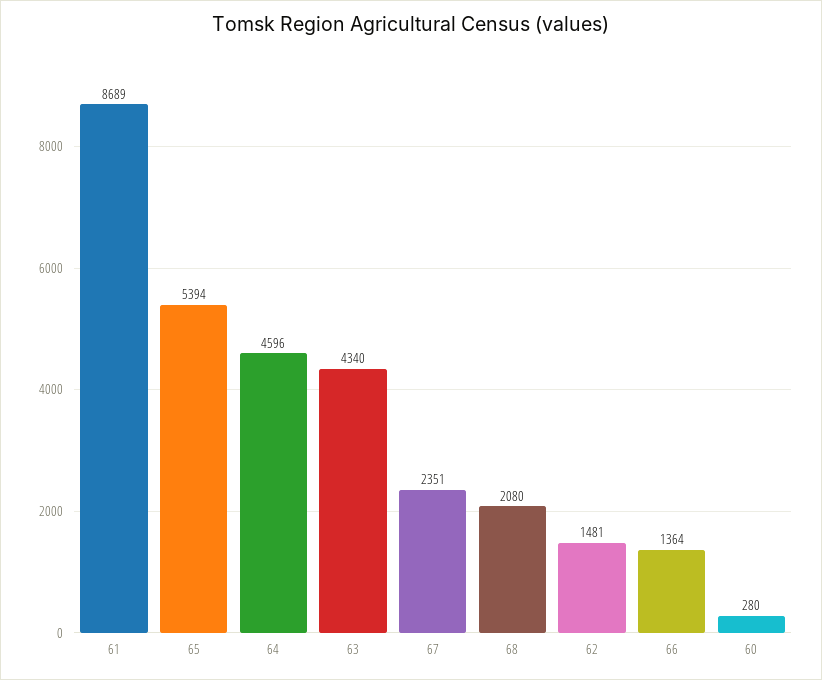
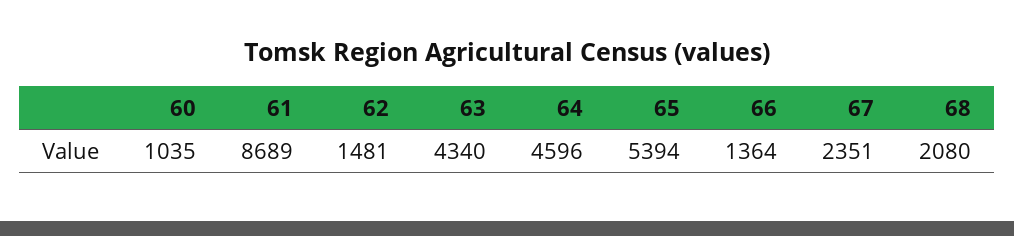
60: 280 -> 1035

